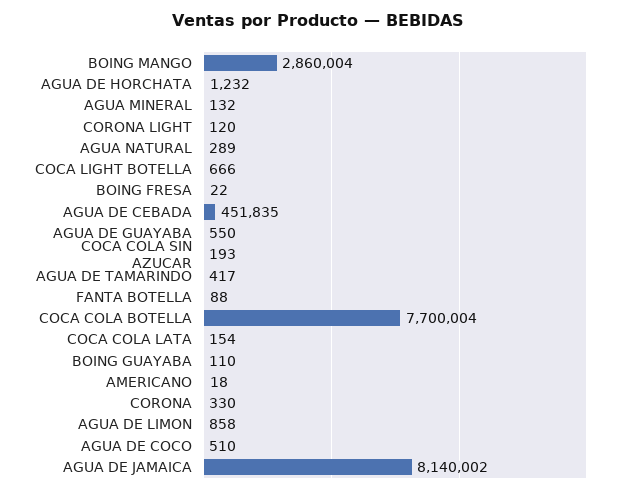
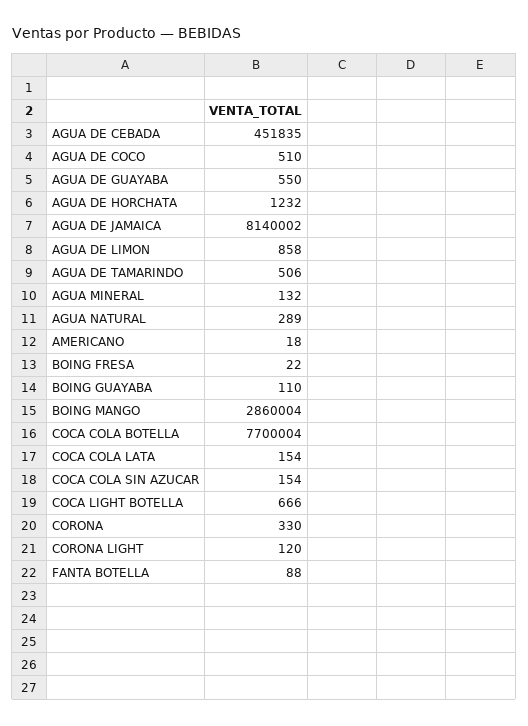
COCA COLA SIN AZUCAR: 193 -> 154
AGUA DE TAMARINDO: 417 -> 506

